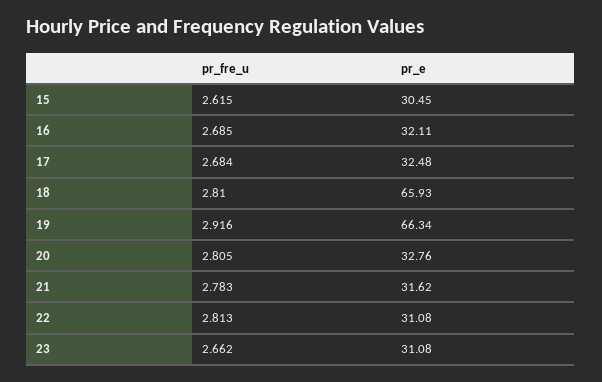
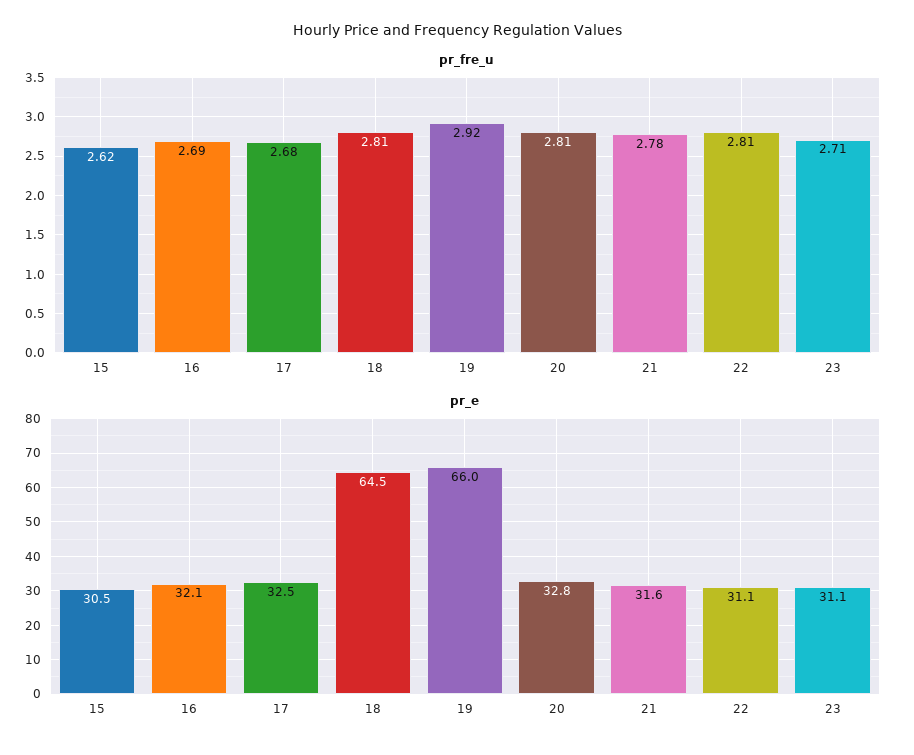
pr_e, 18: 65.93 -> 64.5
pr_e, 19: 66.34 -> 66
pr_fre_u, 23: 2.662 -> 2.71

